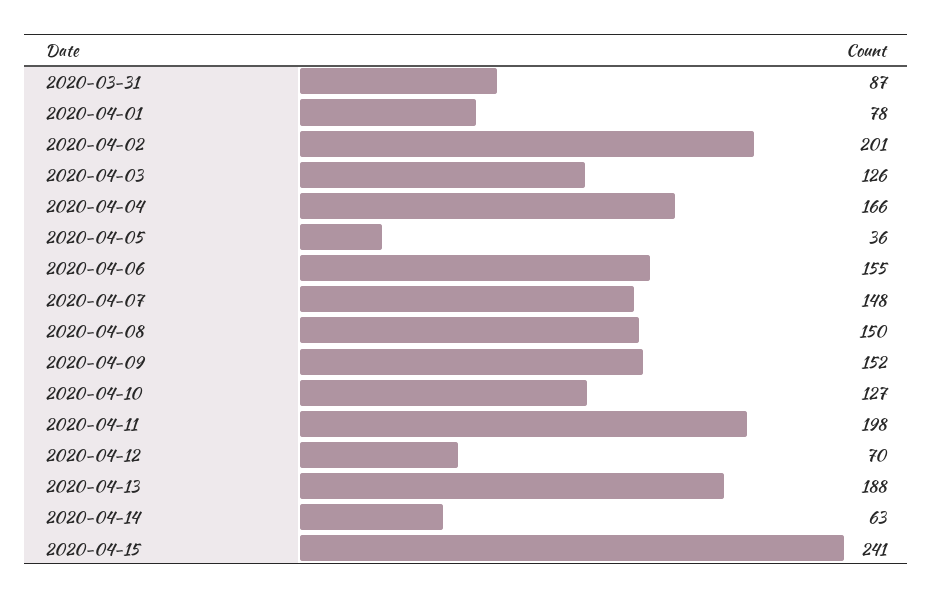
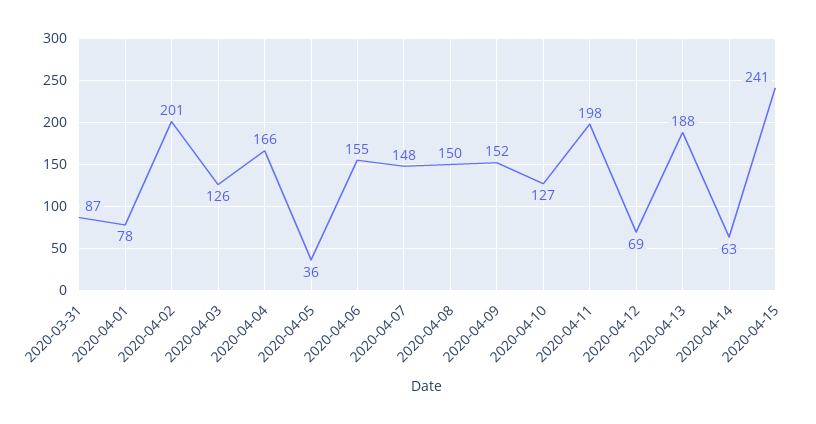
2020-04-12: 70 -> 69

